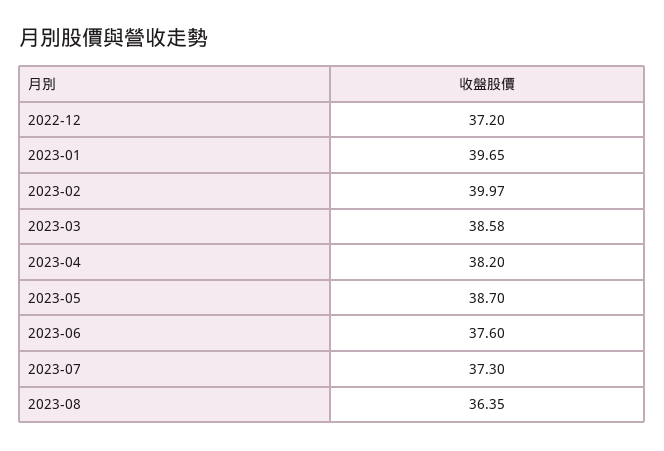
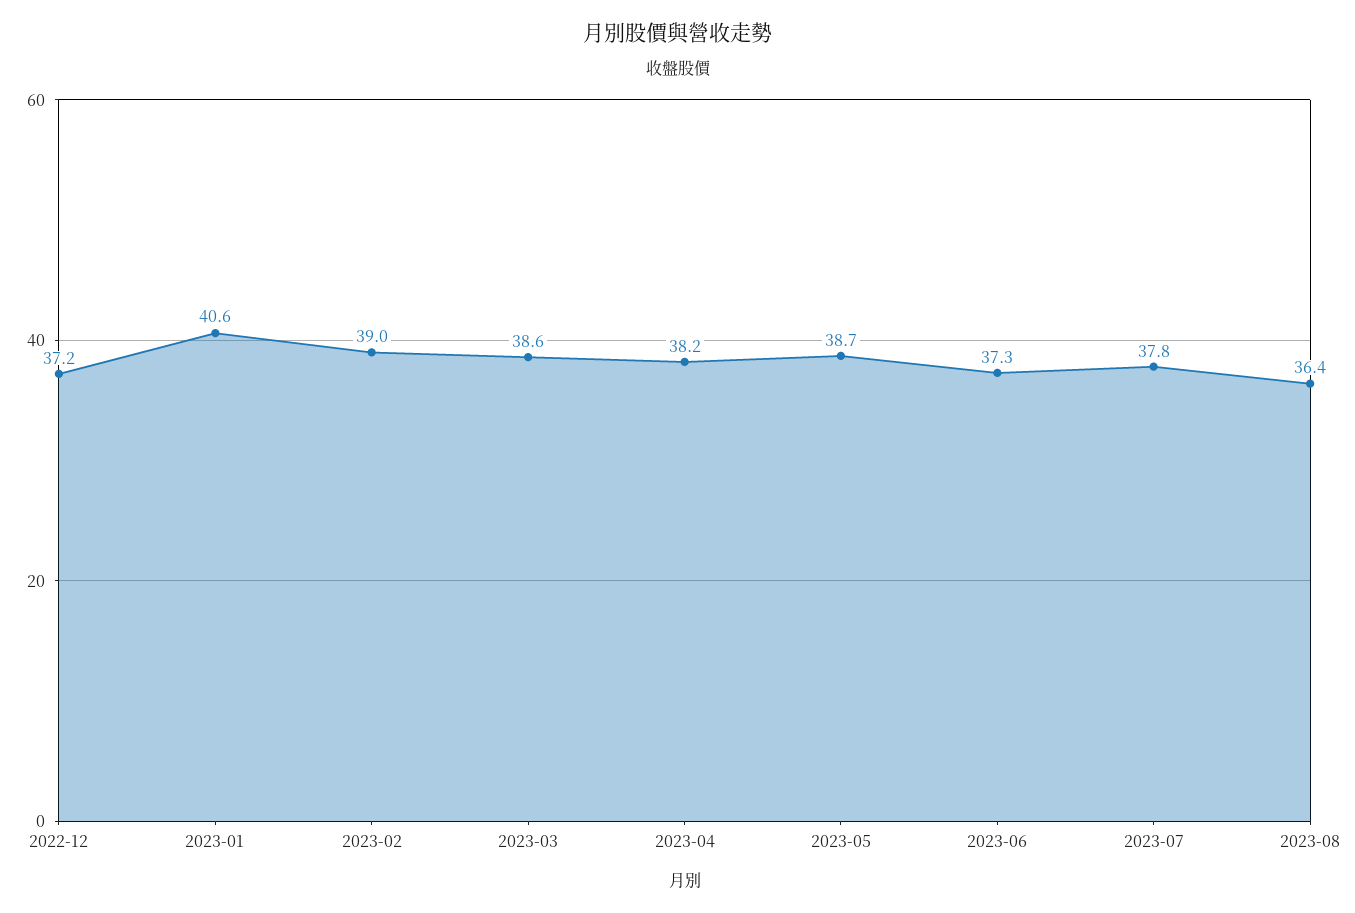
2023-01: 39.65 -> 40.6
2023-02: 39.97 -> 39
2023-06: 37.6 -> 37.3
2023-07: 37.3 -> 37.8

